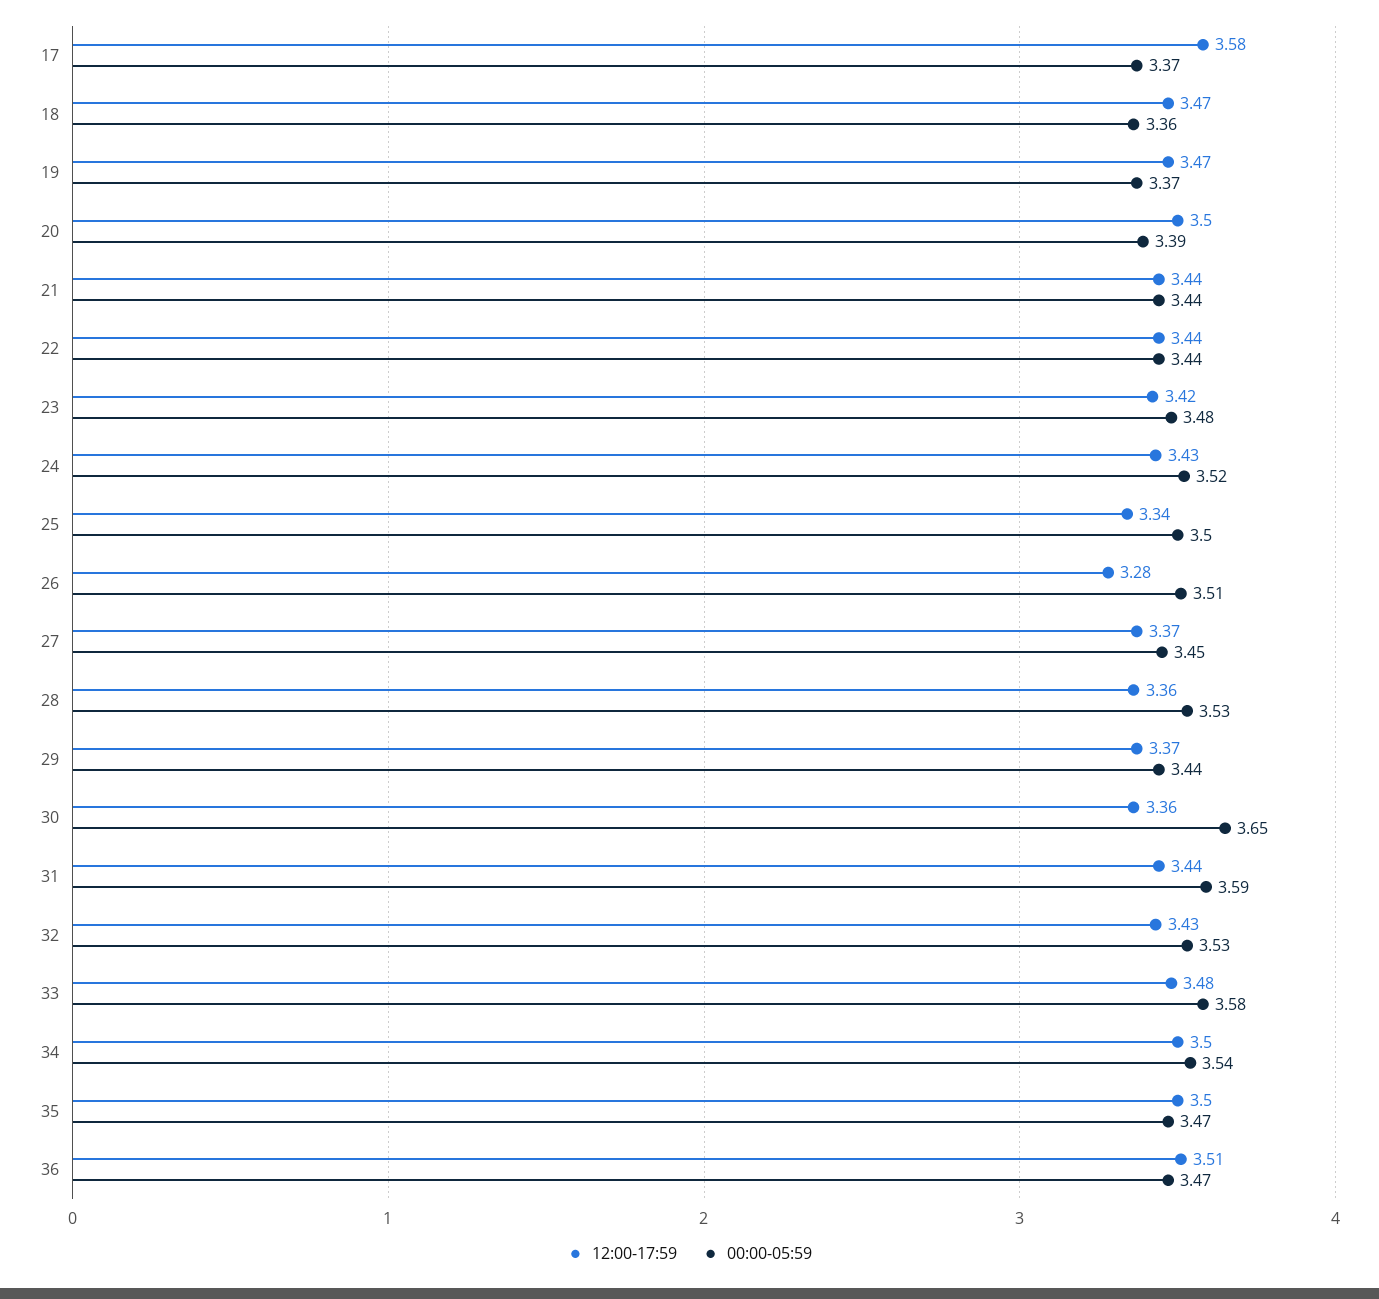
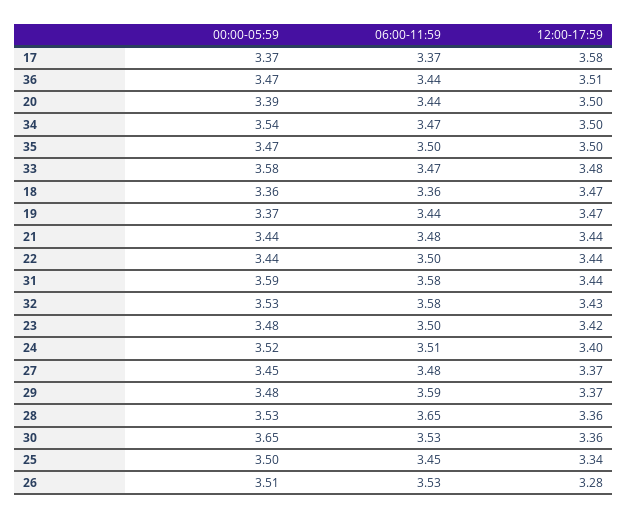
12:00-17:59, 24: 3.43 -> 3.4
00:00-05:59, 29: 3.44 -> 3.48
06:00-11:59, 17: none -> 3.37
06:00-11:59, 36: none -> 3.44
06:00-11:59, 20: none -> 3.44
06:00-11:59, 34: none -> 3.47
06:00-11:59, 35: none -> 3.5
06:00-11:59, 33: none -> 3.47
06:00-11:59, 18: none -> 3.36
06:00-11:59, 19: none -> 3.44
06:00-11:59, 21: none -> 3.48
06:00-11:59, 22: none -> 3.5
06:00-11:59, 31: none -> 3.58
06:00-11:59, 32: none -> 3.58
06:00-11:59, 23: none -> 3.5
06:00-11:59, 24: none -> 3.51
06:00-11:59, 27: none -> 3.48
06:00-11:59, 29: none -> 3.59
06:00-11:59, 28: none -> 3.65
06:00-11:59, 30: none -> 3.53
06:00-11:59, 25: none -> 3.45
06:00-11:59, 26: none -> 3.53

